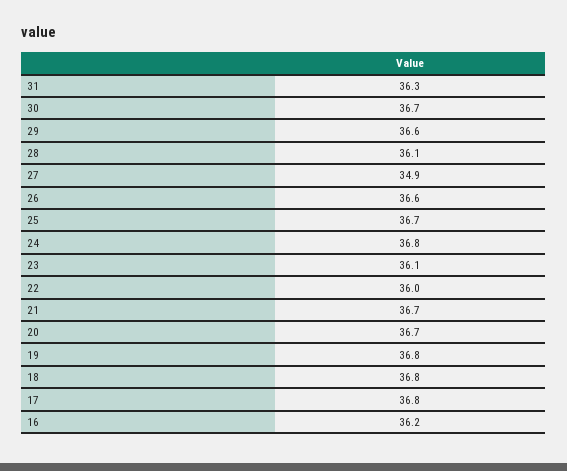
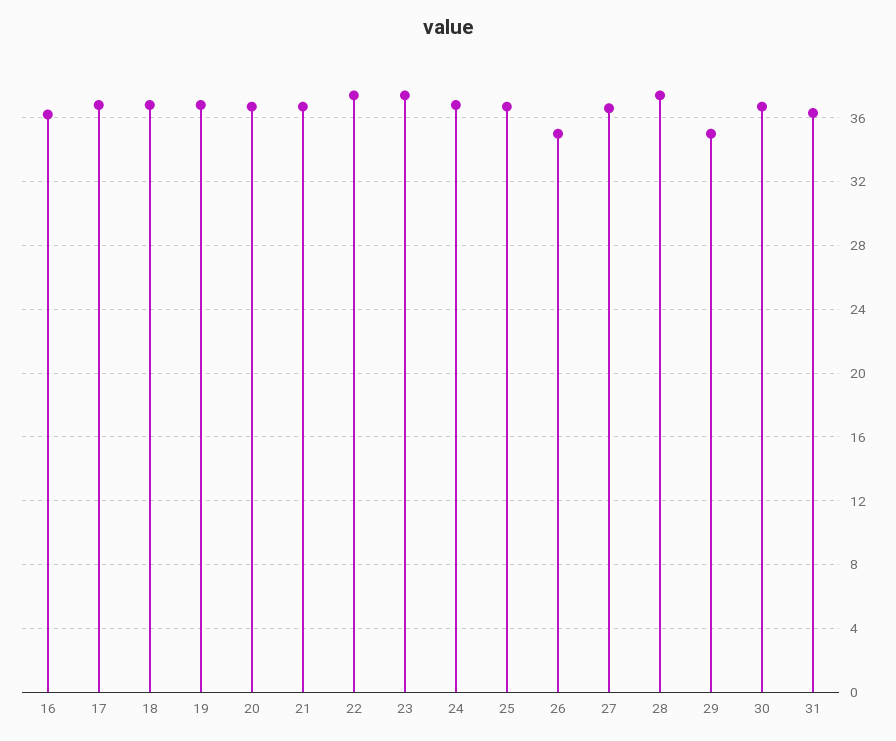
29: 36.6 -> 35
28: 36.1 -> 37.5
27: 34.9 -> 36.5
26: 36.6 -> 35
23: 36.1 -> 37.5
22: 36 -> 37.5

